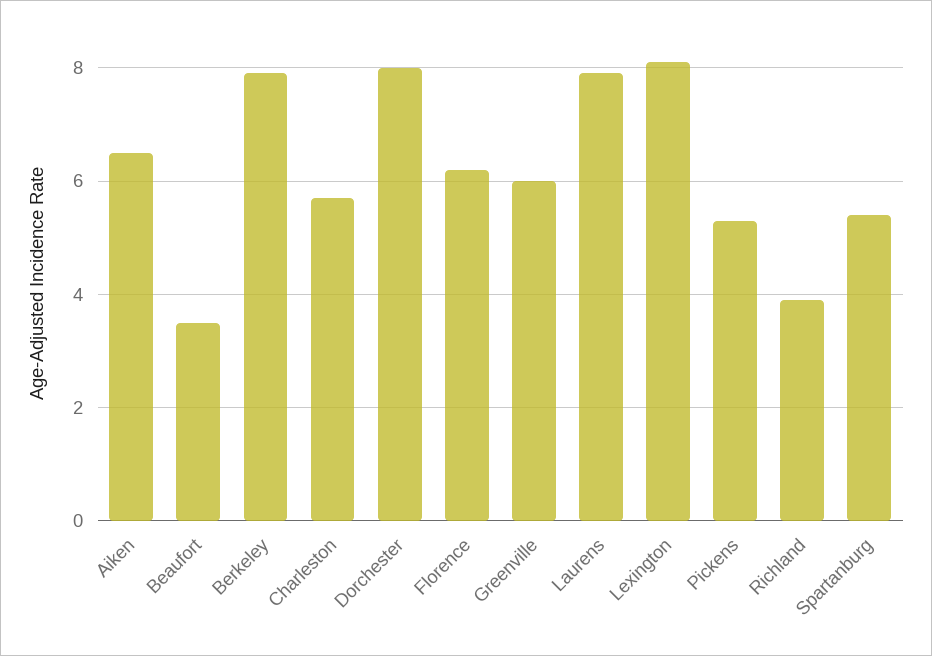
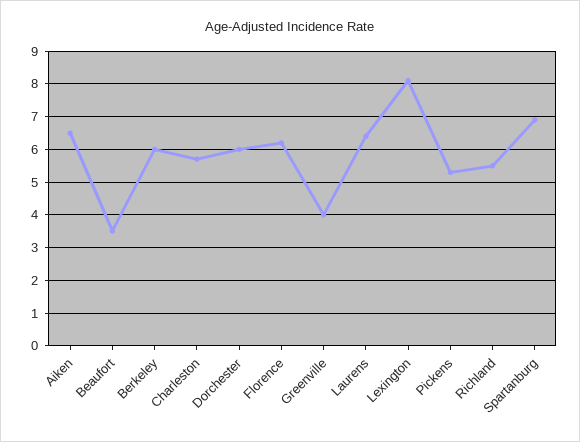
Berkeley: 8 -> 6
Dorchester: 8 -> 6
Greenville: 6 -> 4
Laurens: 8 -> 6.5
Richland: 4 -> 5.5
Spartanburg: 5.5 -> 7

